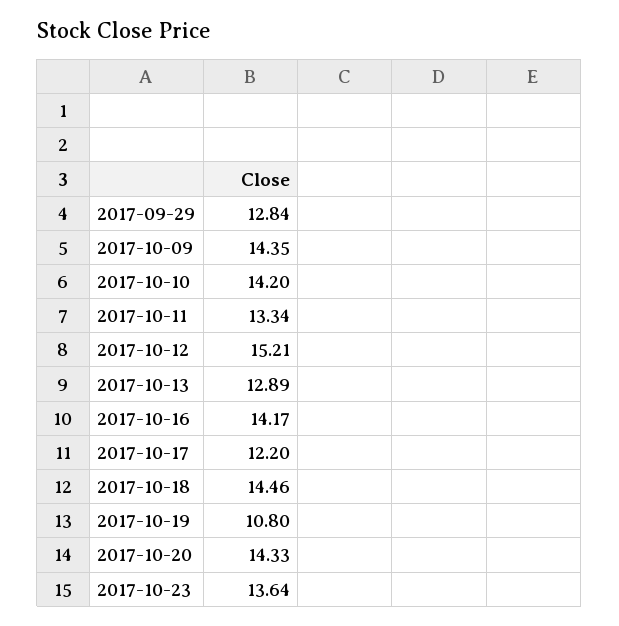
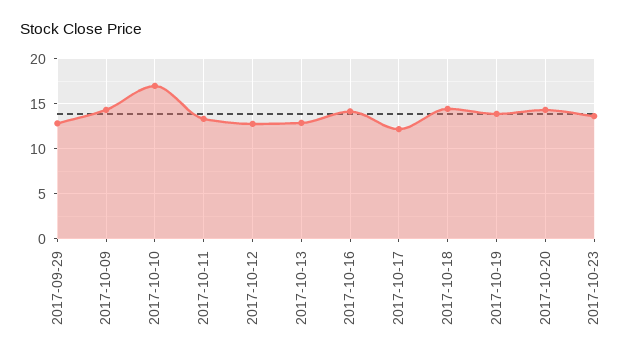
2017-10-10: 14.2 -> 17
2017-10-12: 15.21 -> 13
2017-10-19: 10.8 -> 14

